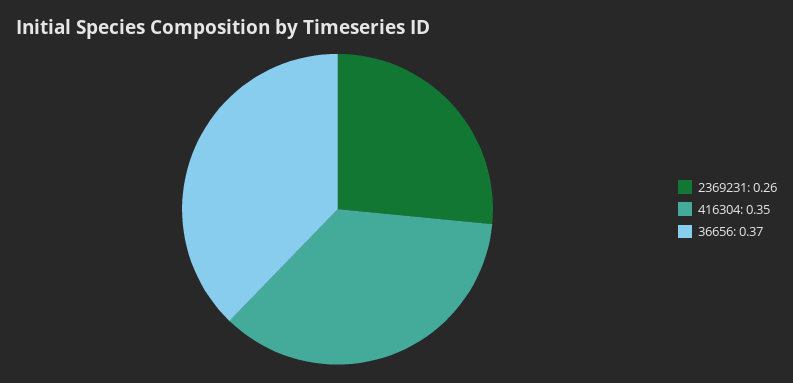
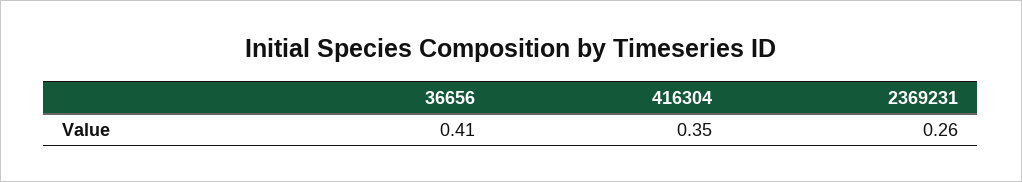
36656: 0.37 -> 0.41

